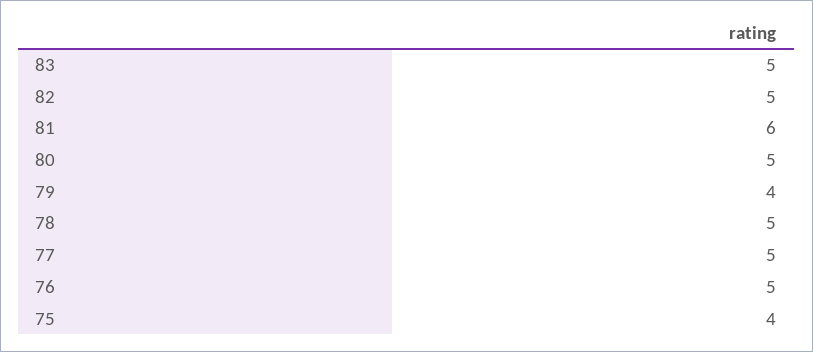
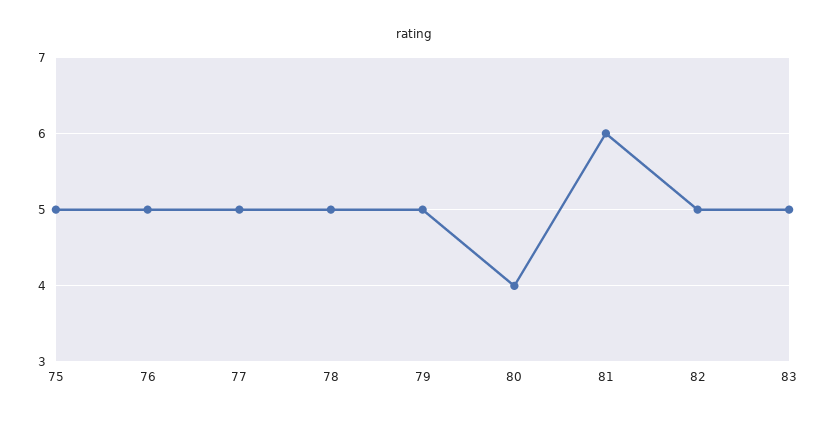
80: 5 -> 4
79: 4 -> 5
75: 4 -> 5

